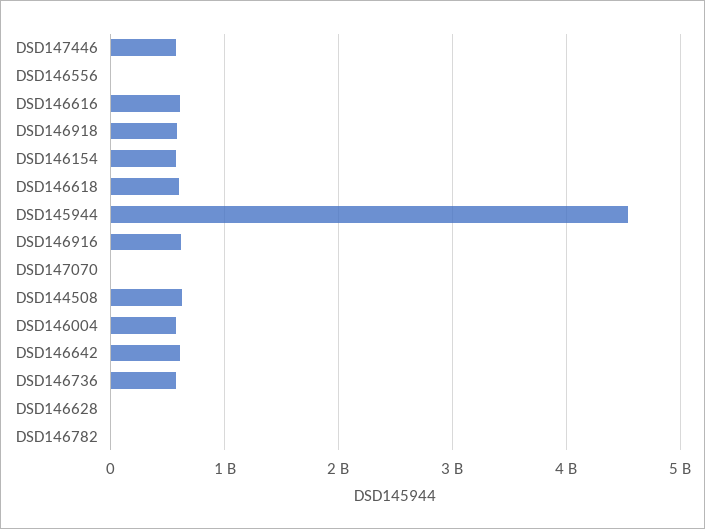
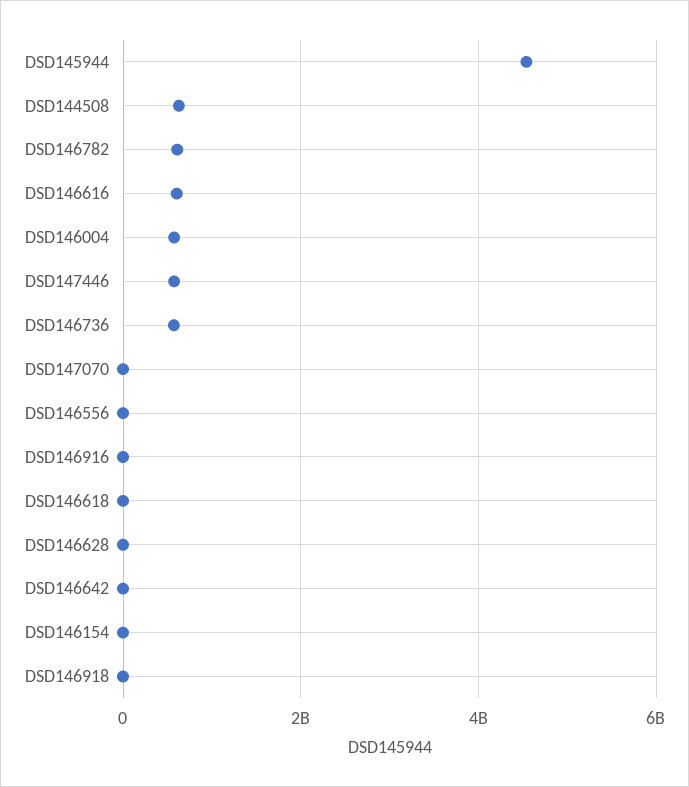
DSD146918: 600000000 -> 0
DSD146154: 600000000 -> 0
DSD146618: 600000000 -> 0
DSD146916: 600000000 -> 0
DSD146642: 600000000 -> 0
DSD146782: 0 -> 600000000

